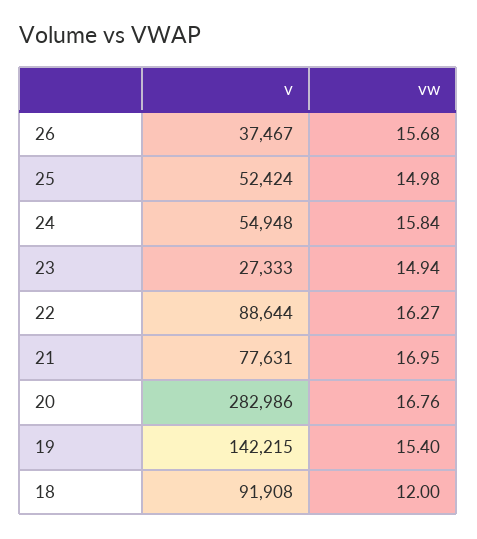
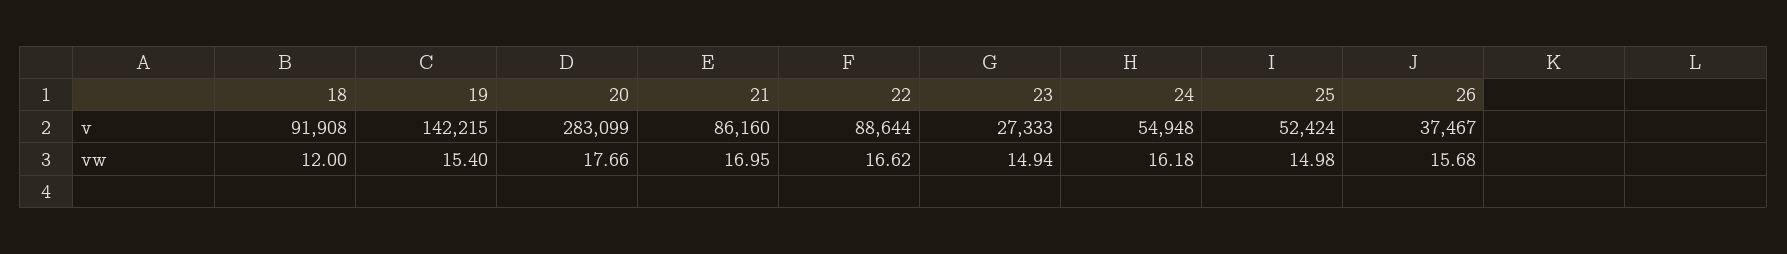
vw, 24: 15.84 -> 16.18
vw, 22: 16.27 -> 16.62
v, 21: 77631 -> 86160
v, 20: 282986 -> 283099
vw, 20: 16.76 -> 17.66

